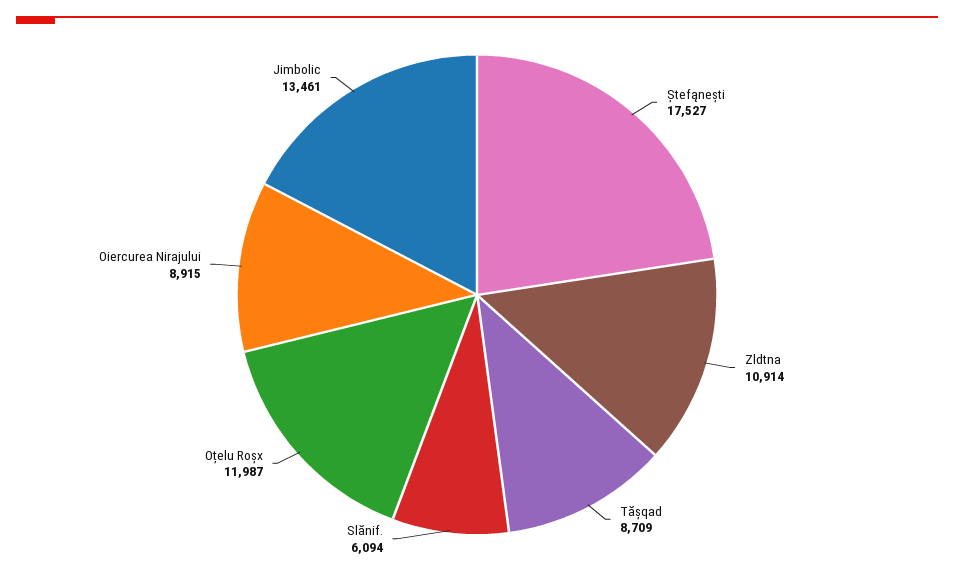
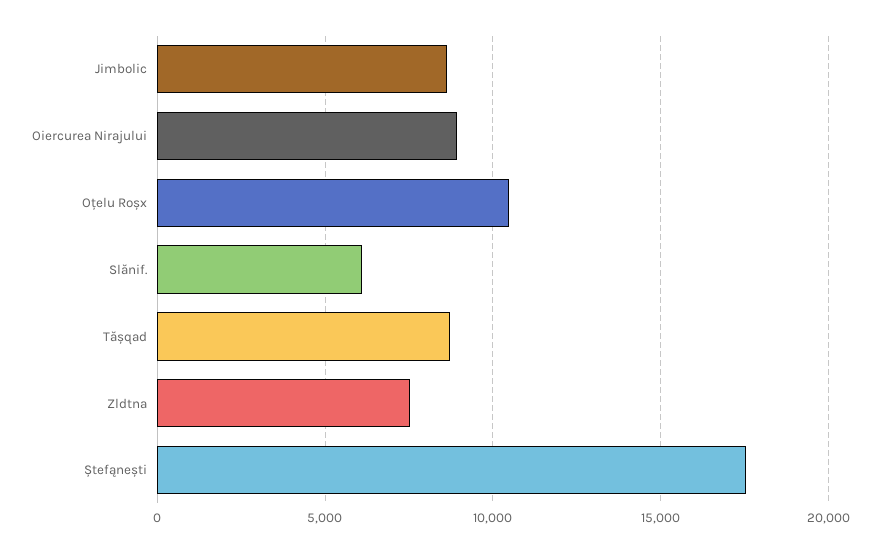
Zldtna: 10914 -> 7500
Oțelu Roșx: 11987 -> 10500
Jimbolic: 13461 -> 8500

